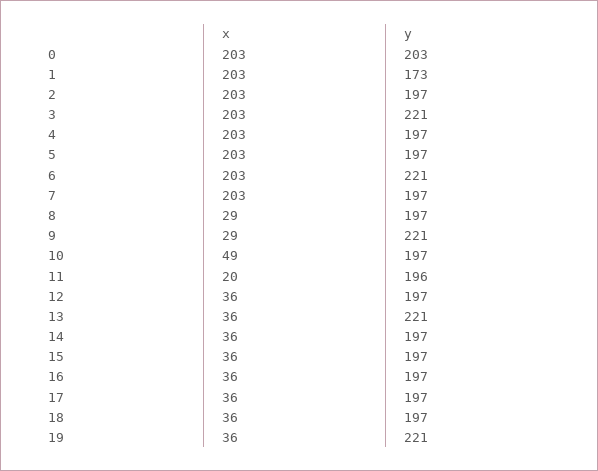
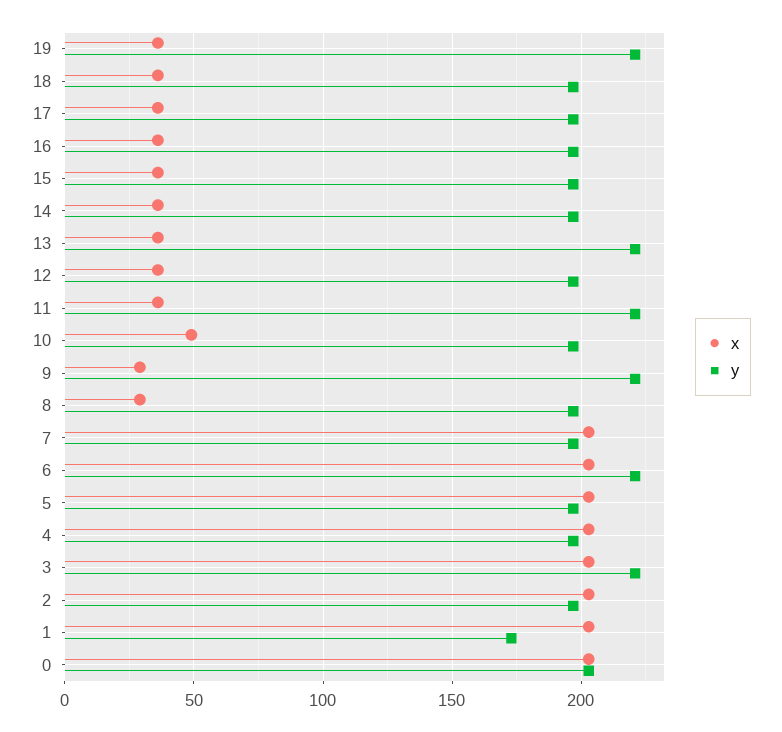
x, 11: 20 -> 35
y, 11: 196 -> 220

